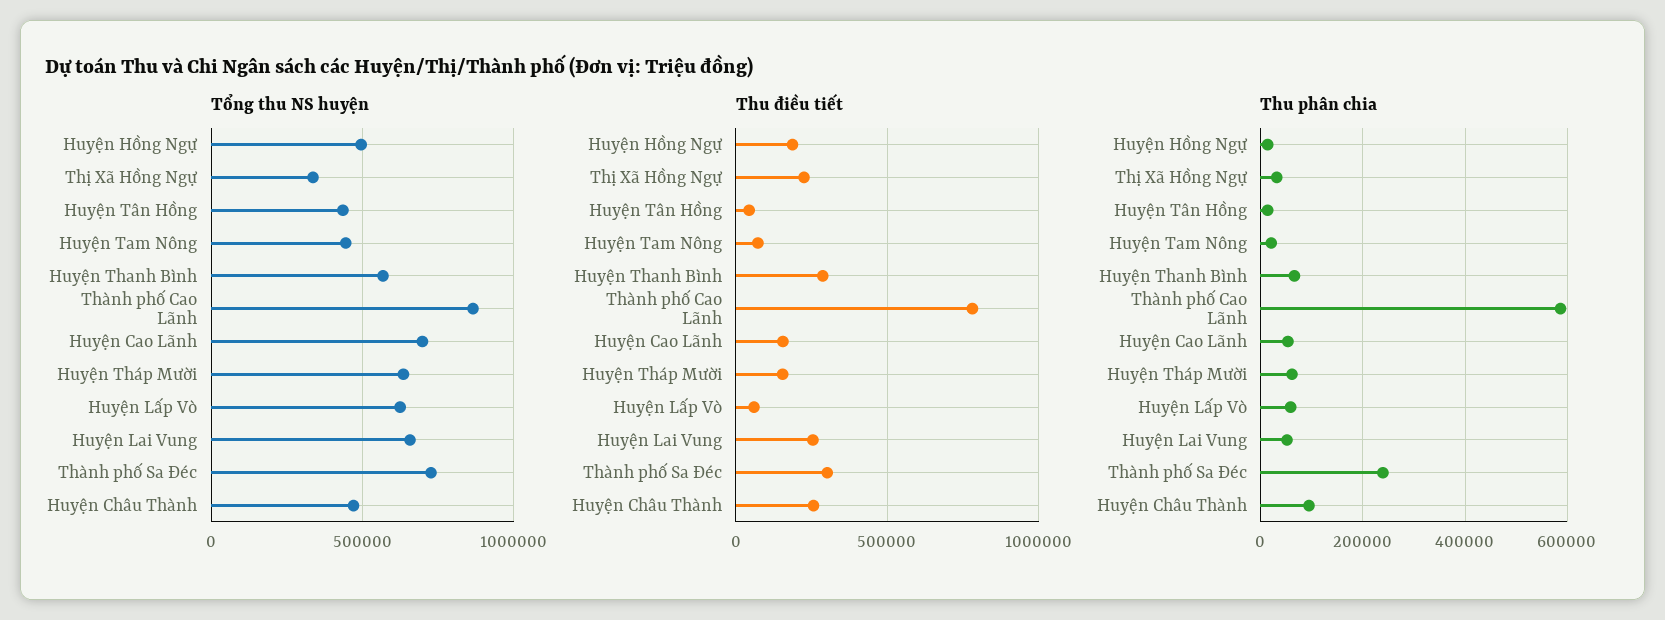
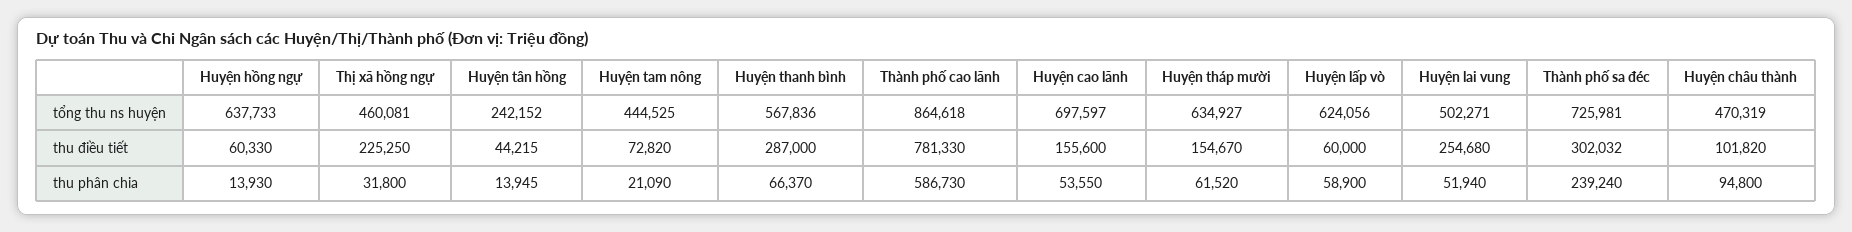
Tổng thu NS huyện, Huyện Hồng Ngự: 500000 -> 637733
Tổng thu NS huyện, Thị Xã Hồng Ngự: 350000 -> 460081
Tổng thu NS huyện, Huyện Tân Hồng: 450000 -> 242152
Tổng thu NS huyện, Huyện Lai Vung: 650000 -> 502271
Thu điều tiết, Huyện Hồng Ngự: 200000 -> 60330
Thu điều tiết, Huyện Châu Thành: 250000 -> 101820

